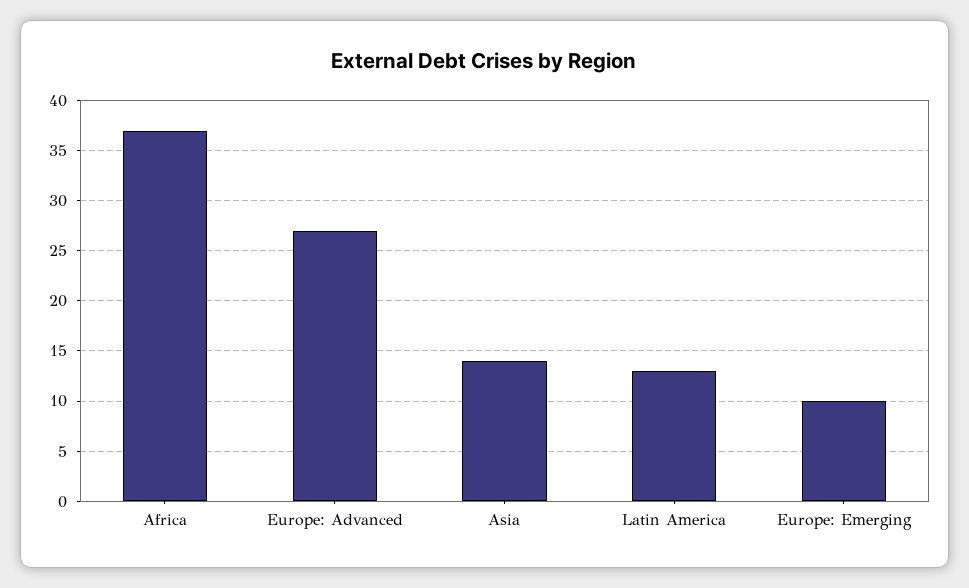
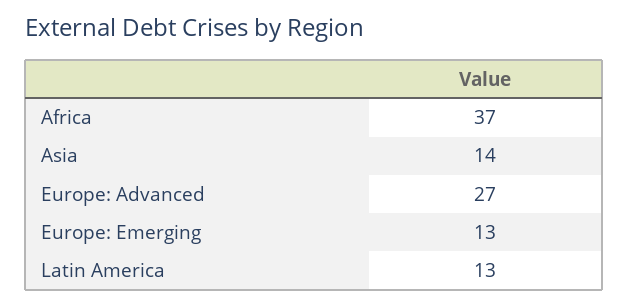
Europe: Emerging: 10 -> 13

